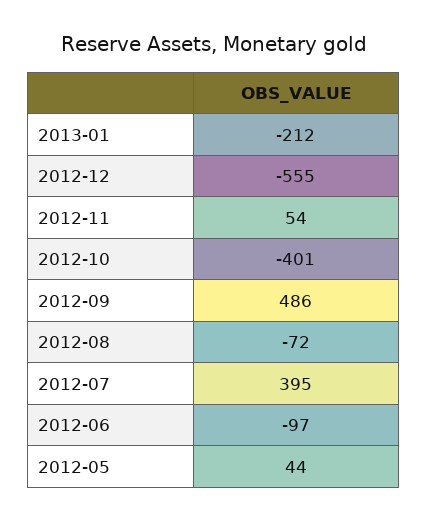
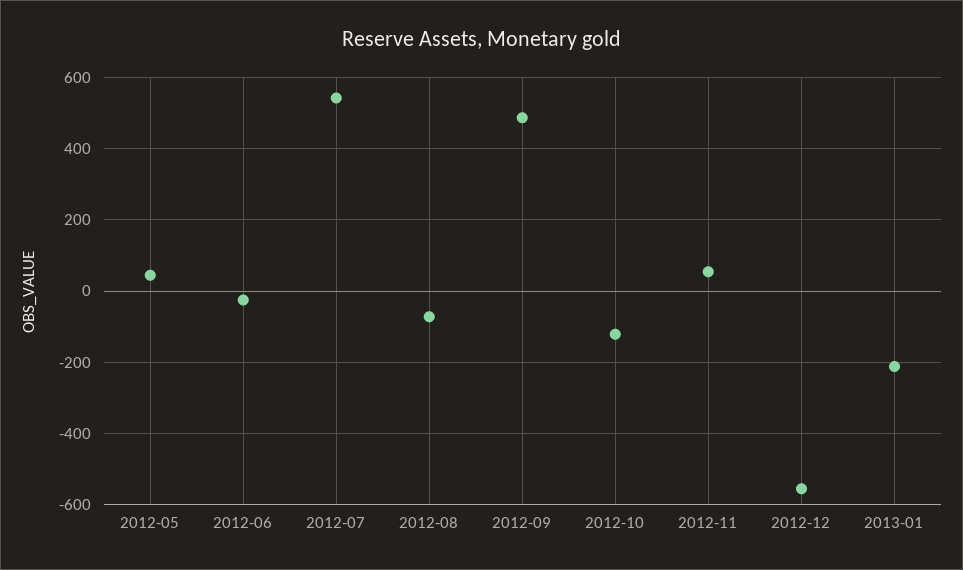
2012-10: -401 -> -120
2012-07: 395 -> 540
2012-06: -97 -> -20

